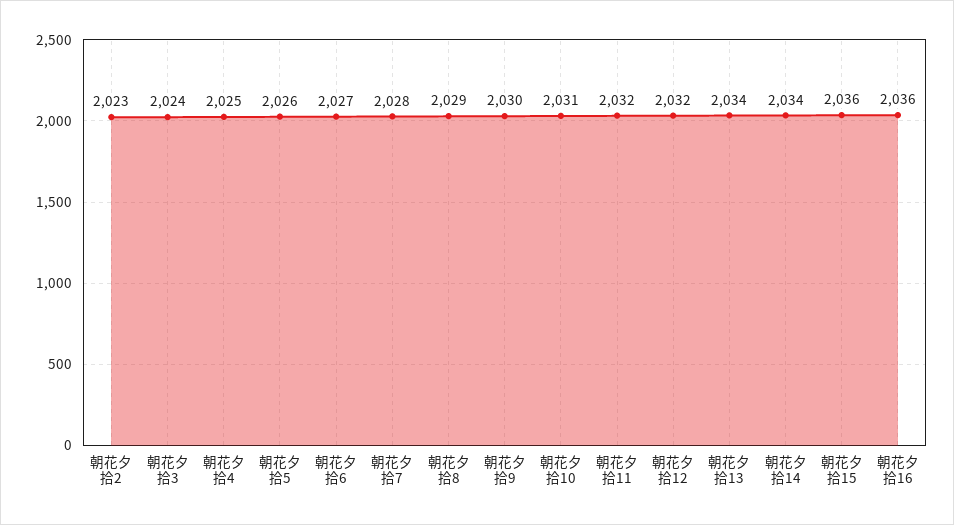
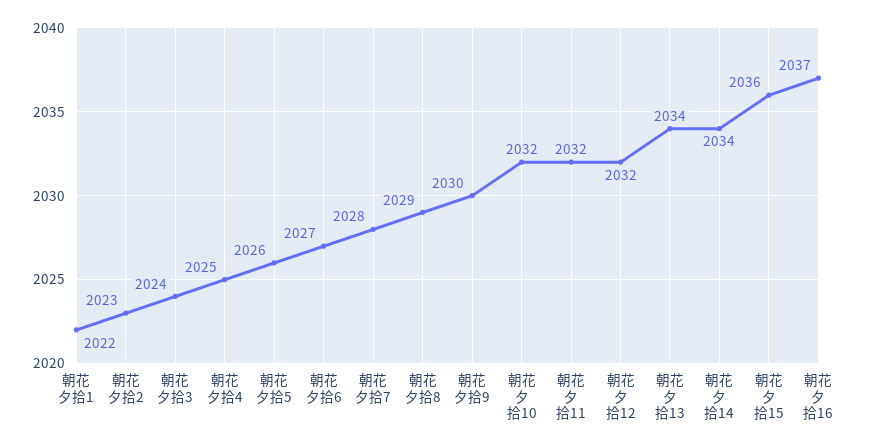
朝花夕拾10: 2031 -> 2032
朝花夕拾16: 2036 -> 2037
朝花夕拾1: none -> 2022

